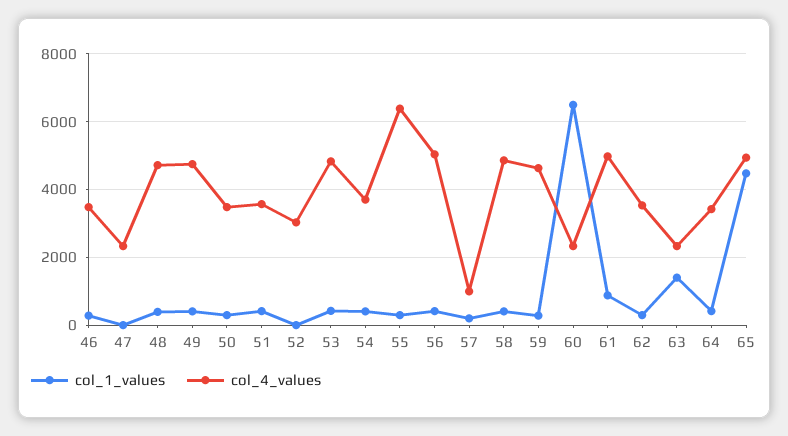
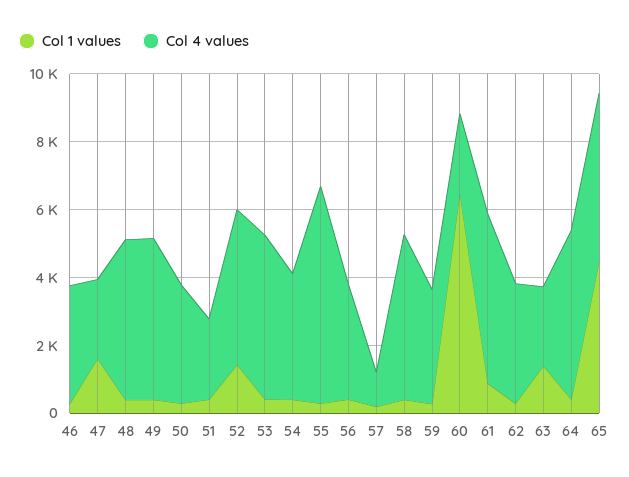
col_1_values, 47: 0 -> 1500
col_4_values, 51: 3600 -> 2500
col_1_values, 52: 0 -> 1500
col_4_values, 52: 3000 -> 4500
col_4_values, 56: 5000 -> 3500
col_4_values, 59: 4600 -> 3500
col_4_values, 64: 3400 -> 5000

